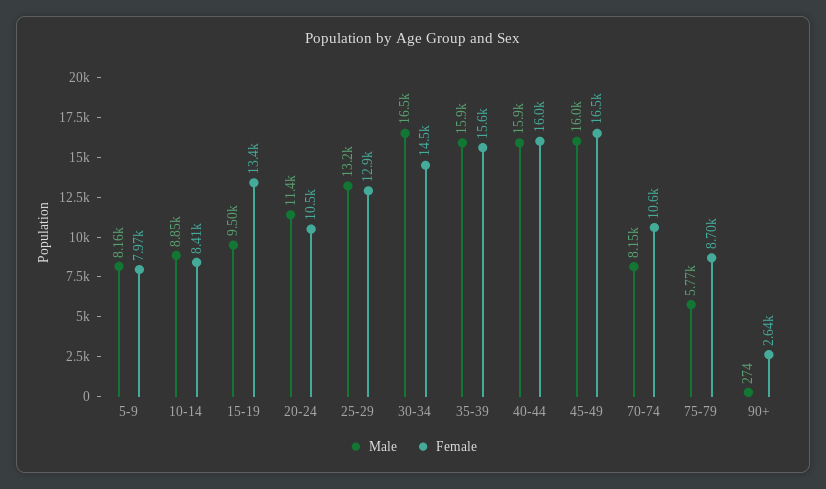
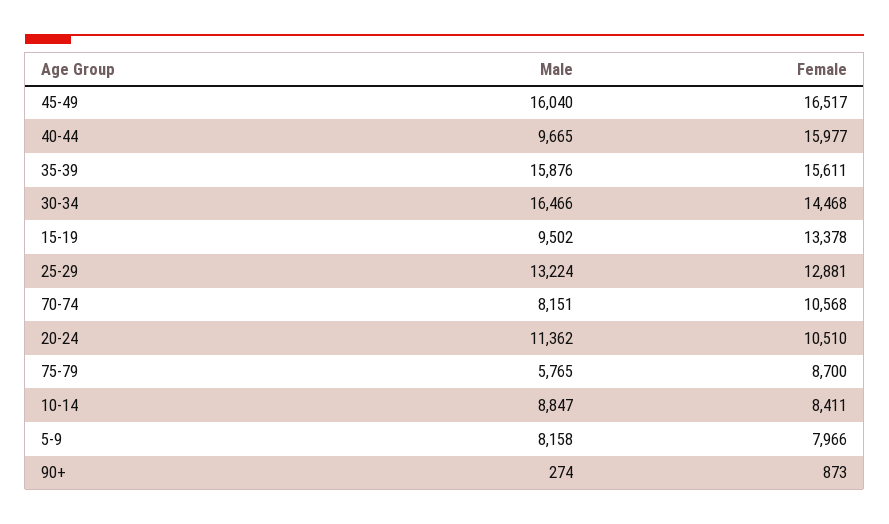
Male, 40-44: 15900 -> 9665
Female, 90+: 2640 -> 873

